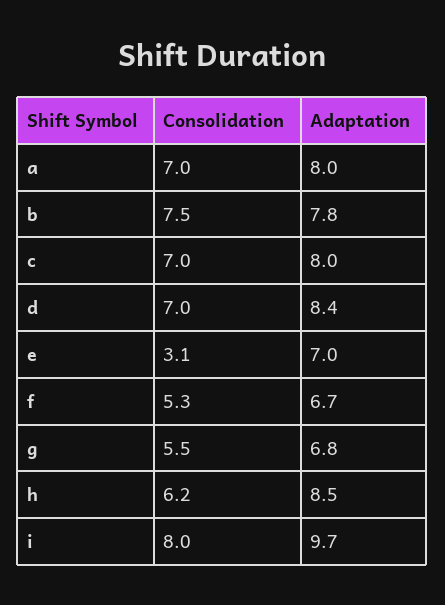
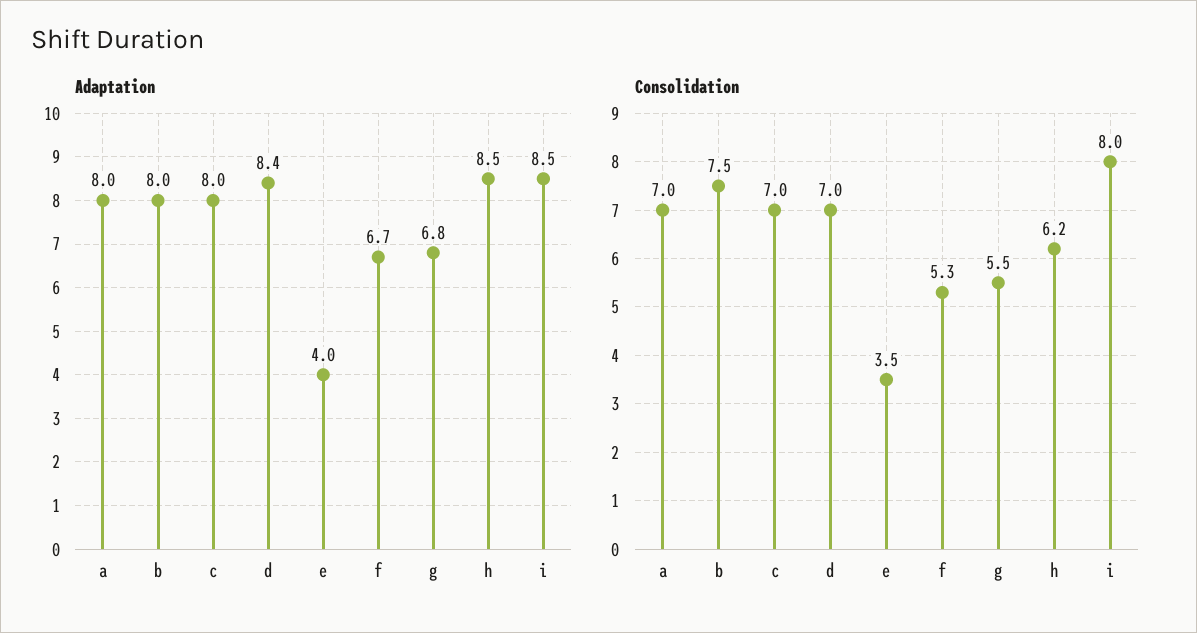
Adaptation, b: 7.8 -> 8
Consolidation, e: 3.1 -> 3.5
Adaptation, e: 7 -> 4
Adaptation, i: 9.7 -> 8.5

